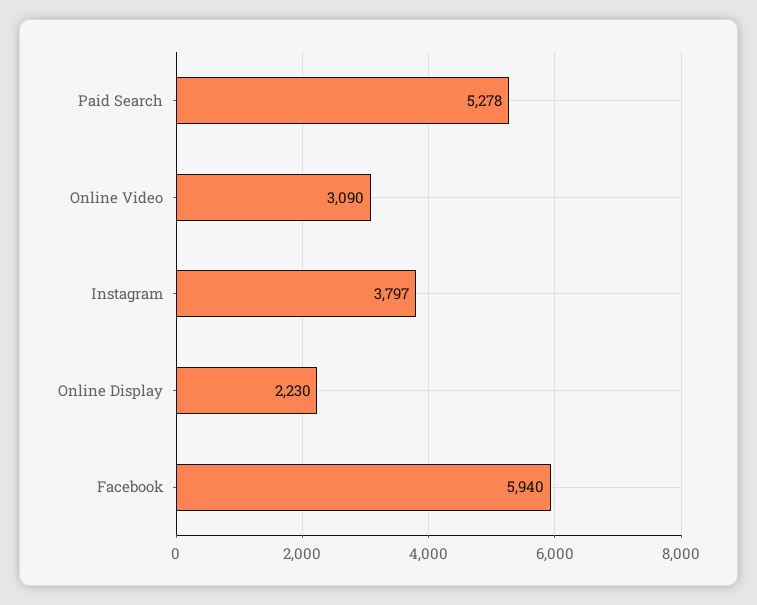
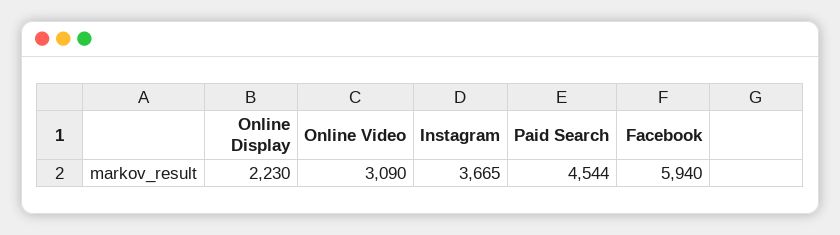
Paid Search: 5278 -> 4544
Instagram: 3797 -> 3665

